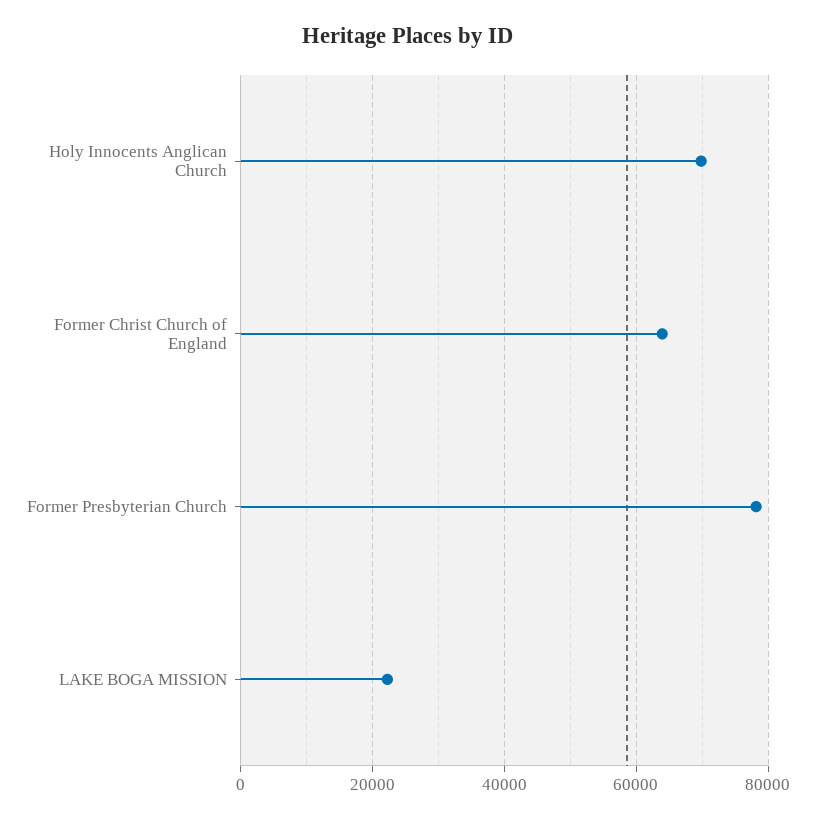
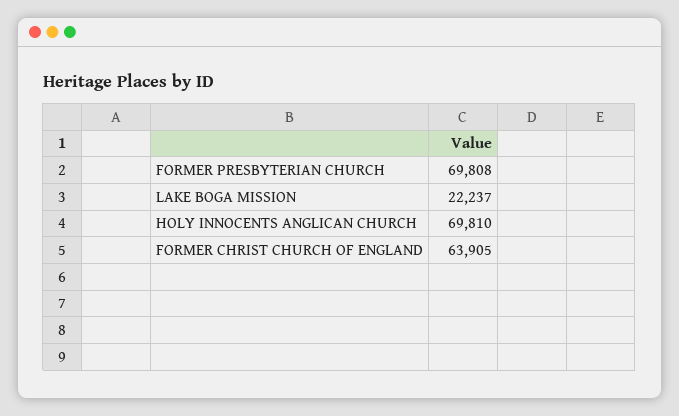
Former Presbyterian Church: 78000 -> 69808

